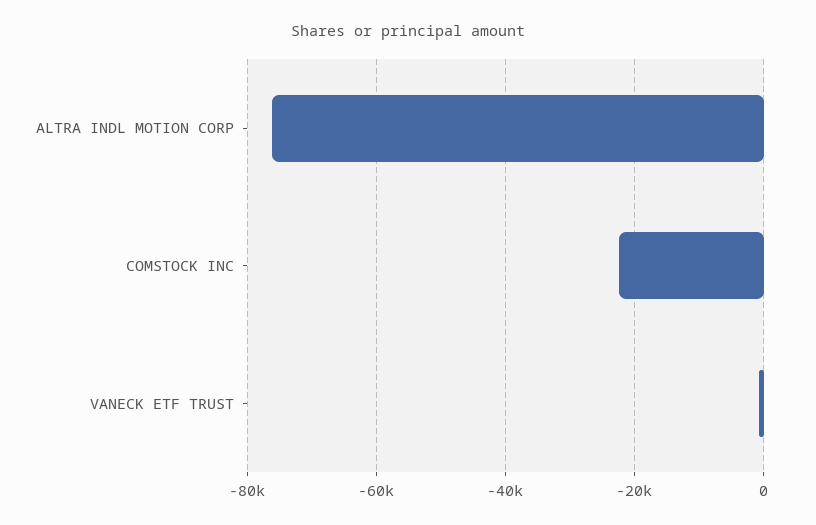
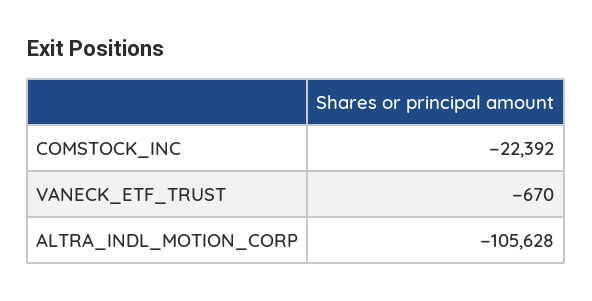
ALTRA INDL MOTION CORP: -76000 -> -105628

